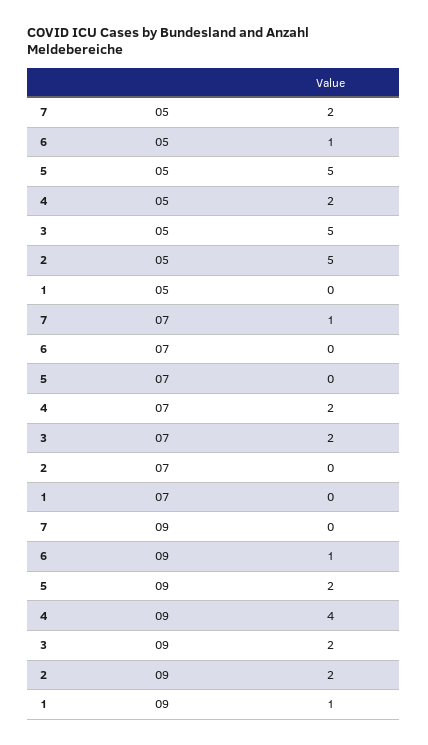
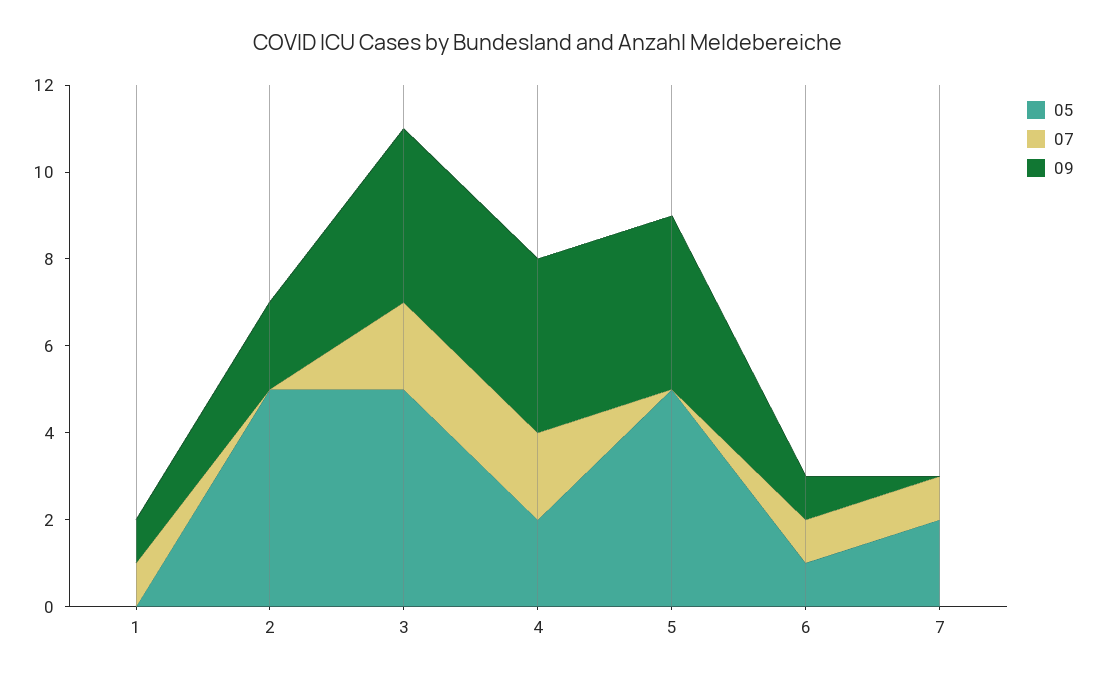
07, 6: 0 -> 1
07, 1: 0 -> 1
09, 5: 2 -> 4
09, 3: 2 -> 4

